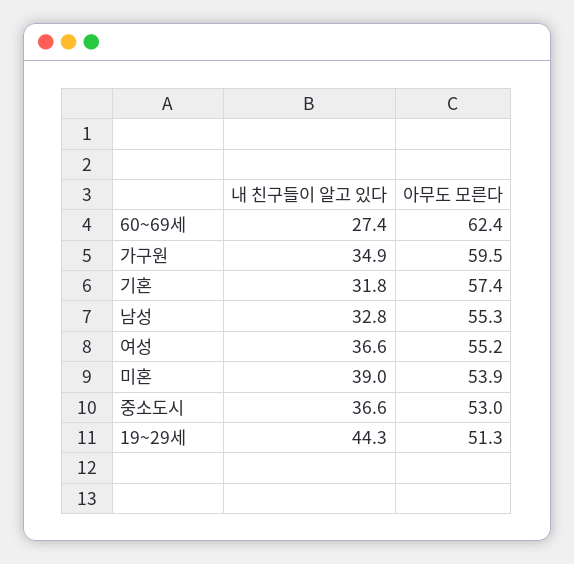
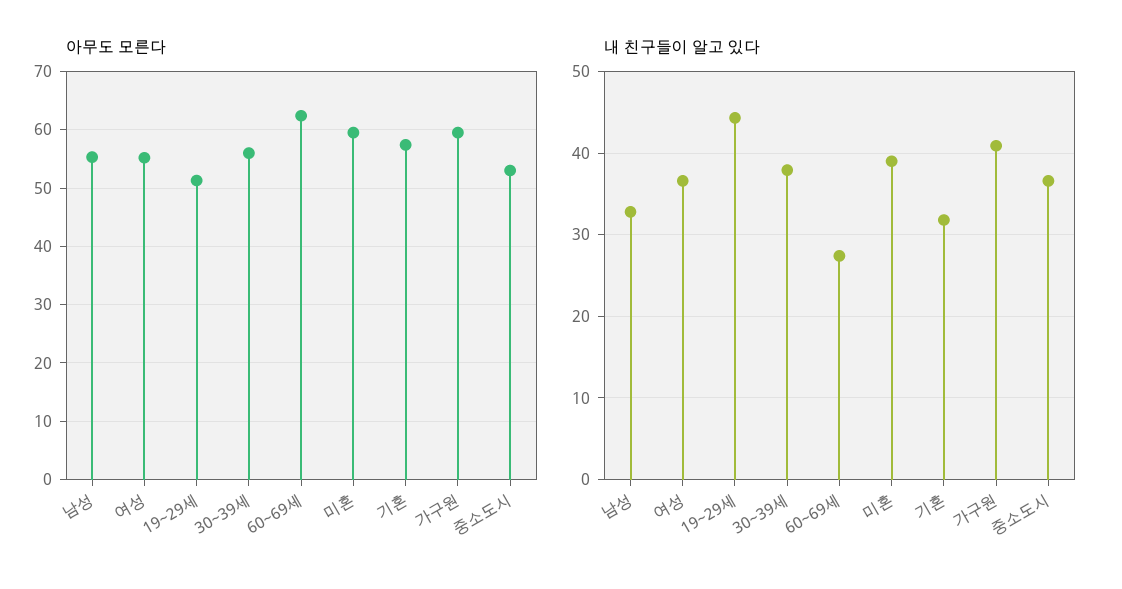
내 친구들이 알고 있다, 가구원: 34.9 -> 41
아무도 모른다, 미혼: 53.9 -> 60
아무도 모른다, 30~39세: none -> 56
내 친구들이 알고 있다, 30~39세: none -> 38

